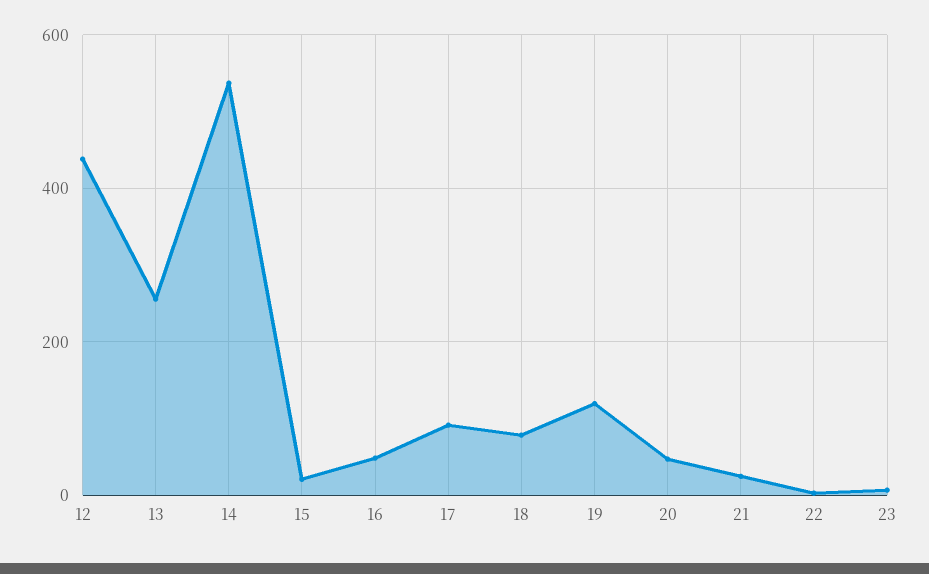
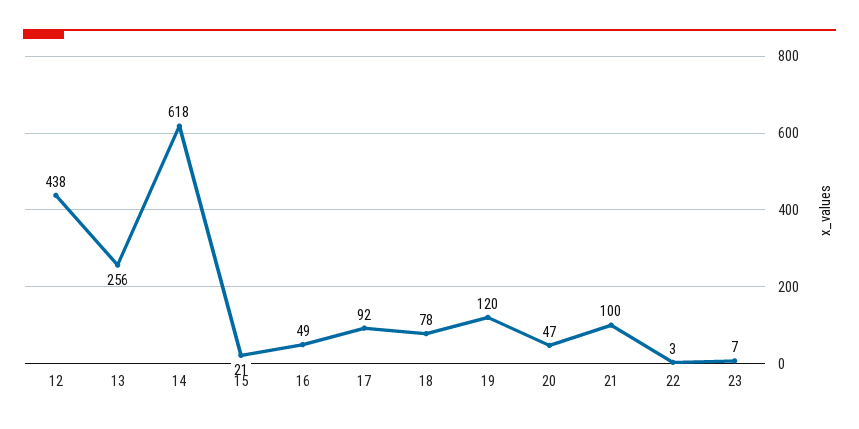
14: 540 -> 618
21: 20 -> 100

